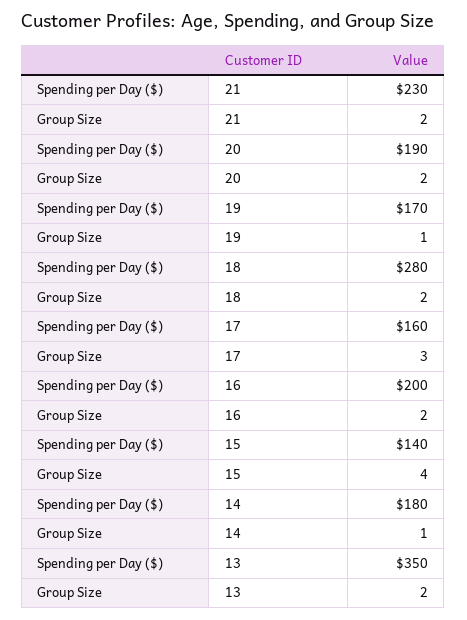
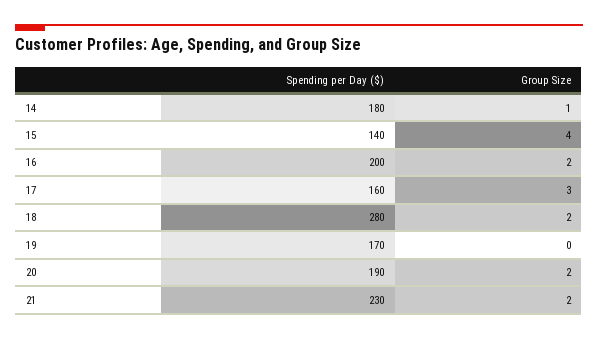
Group Size, 19: 1 -> 0
Spending per Day ($), 13: 350 -> none
Group Size, 13: 2 -> none

